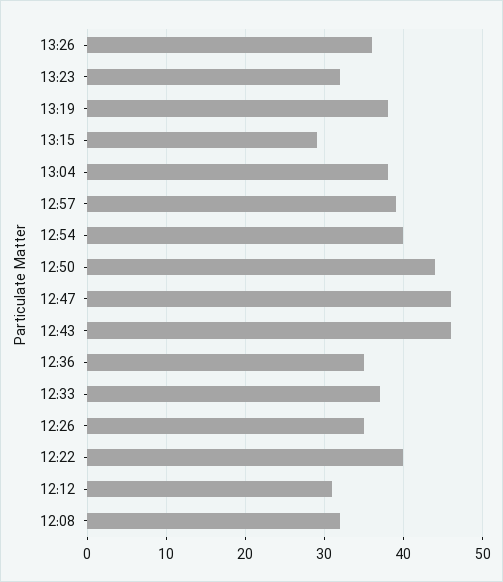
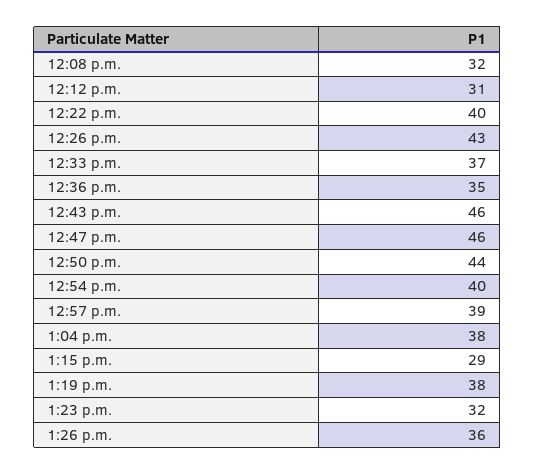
12:26: 35 -> 43

